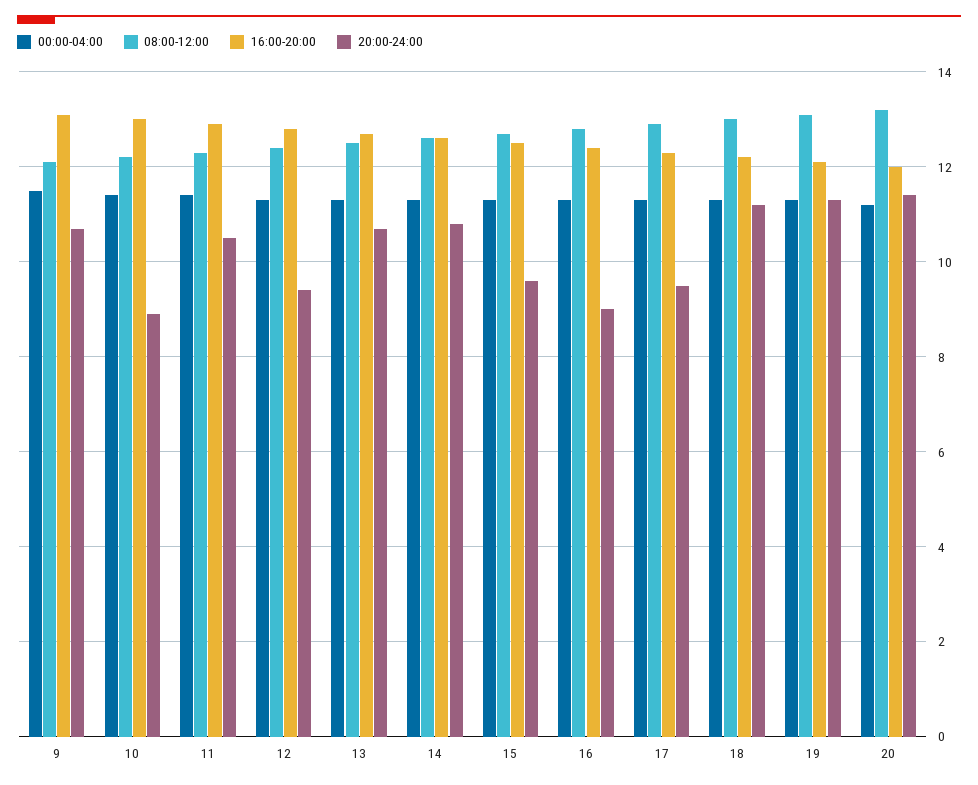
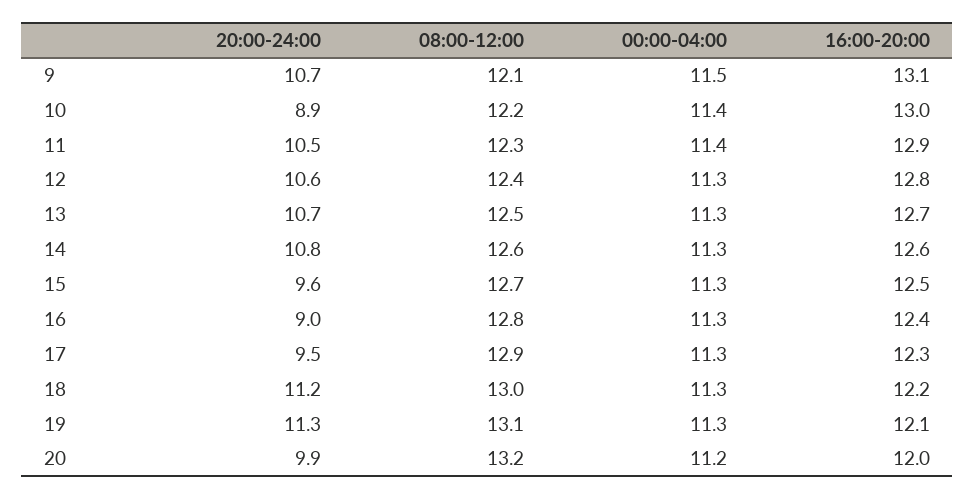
20:00-24:00, 12: 9.5 -> 10.6
20:00-24:00, 20: 11.5 -> 9.9

